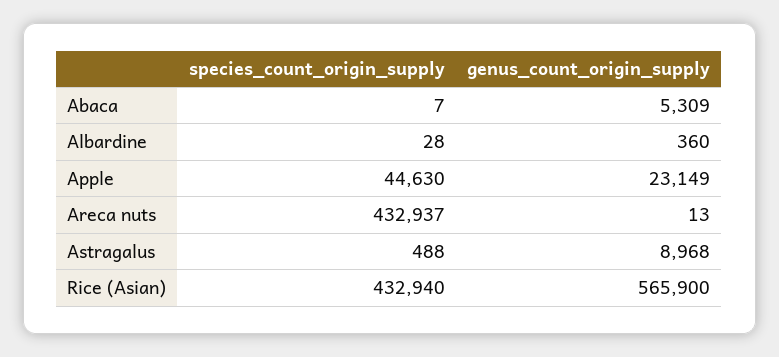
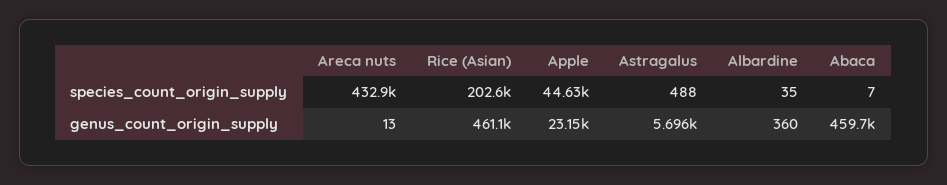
genus_count_origin_supply, Abaca: 5309 -> 459700
species_count_origin_supply, Albardine: 28 -> 35
genus_count_origin_supply, Astragalus: 8968 -> 5696
species_count_origin_supply, Rice (Asian): 432940 -> 202600
genus_count_origin_supply, Rice (Asian): 565900 -> 461100

